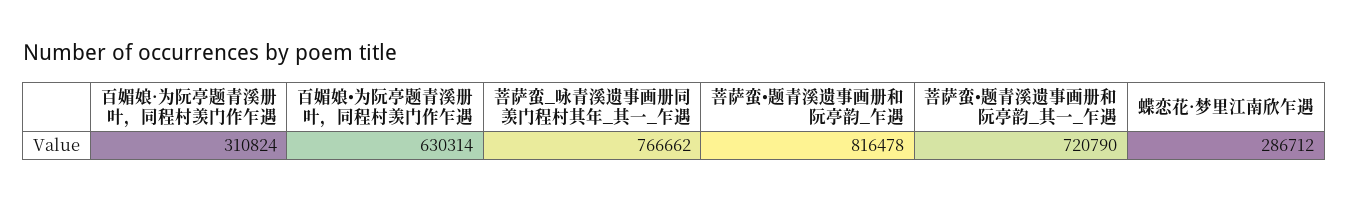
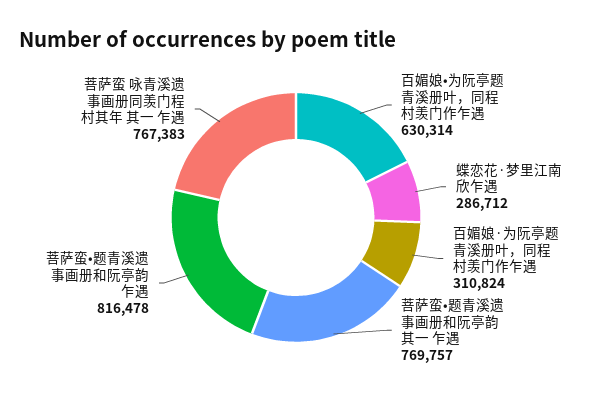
菩萨蛮_咏青溪遗事画册同羡门程村其年_其一_乍遇: 766662 -> 767383
菩萨蛮•题青溪遗事画册和阮亭韵_其一_乍遇: 720790 -> 769757

